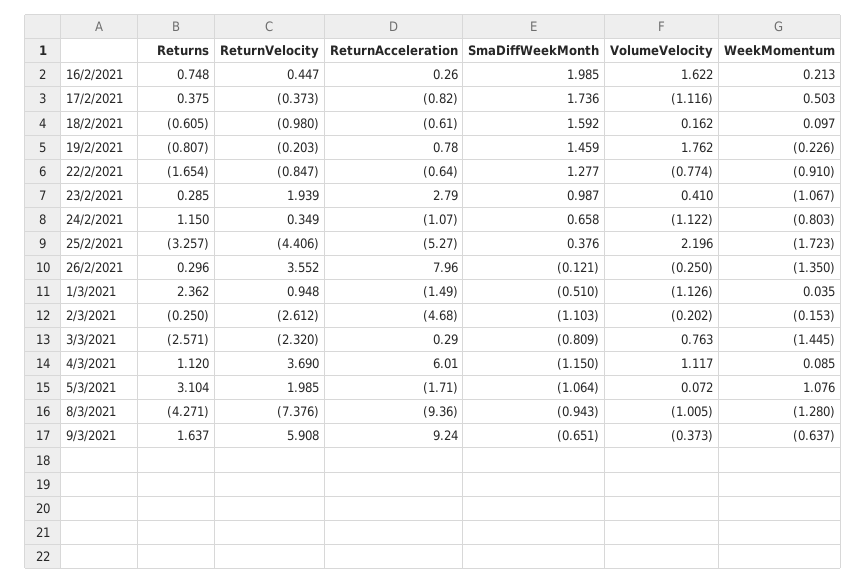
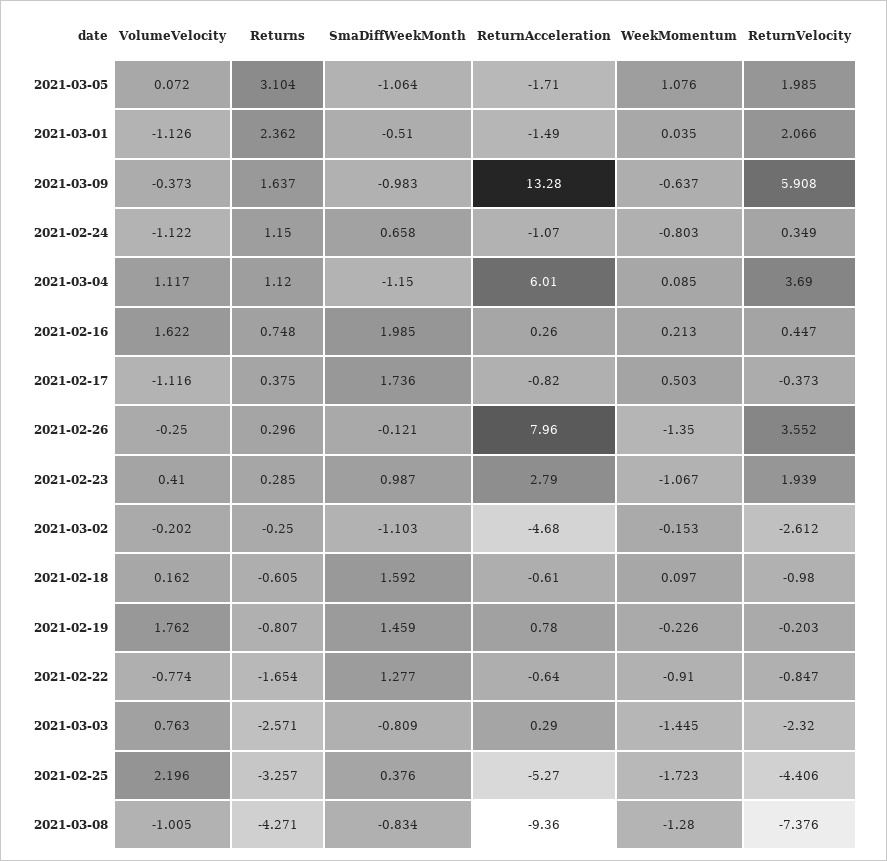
ReturnVelocity, 1/3/2021: 0.948 -> 2.066
SmaDiffWeekMonth, 8/3/2021: -0.943 -> -0.834
ReturnAcceleration, 9/3/2021: 9.24 -> 13.28
SmaDiffWeekMonth, 9/3/2021: -0.651 -> -0.983

